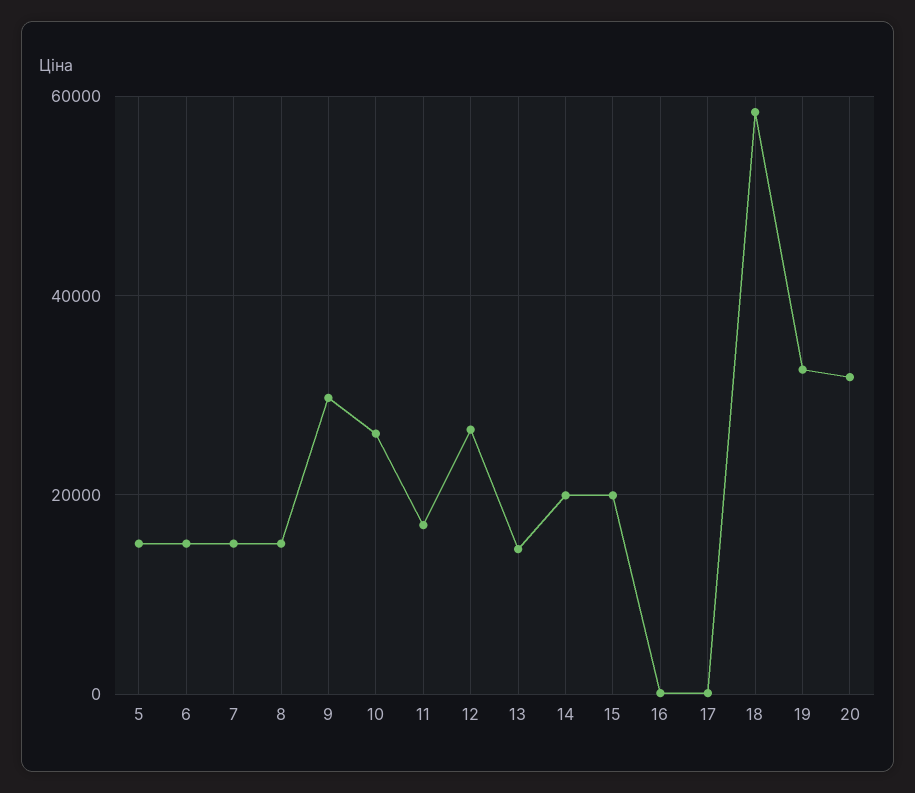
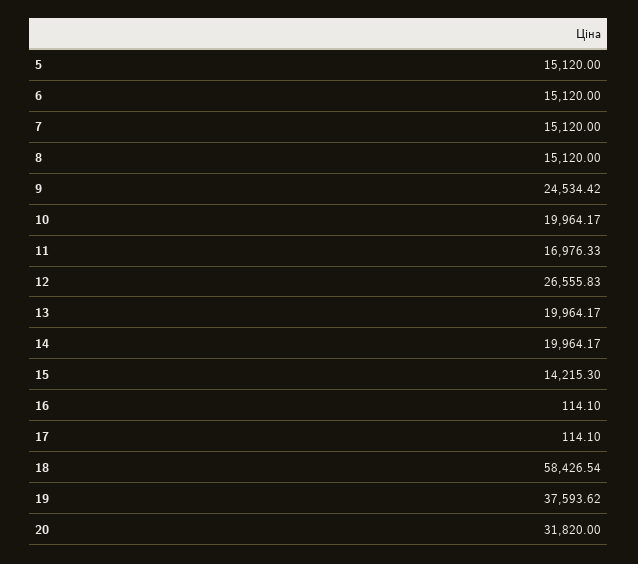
9: 30000 -> 24534.42
10: 26000 -> 19964.17
13: 14000 -> 19964.17
15: 20000 -> 14215.3
19: 32000 -> 37593.62

